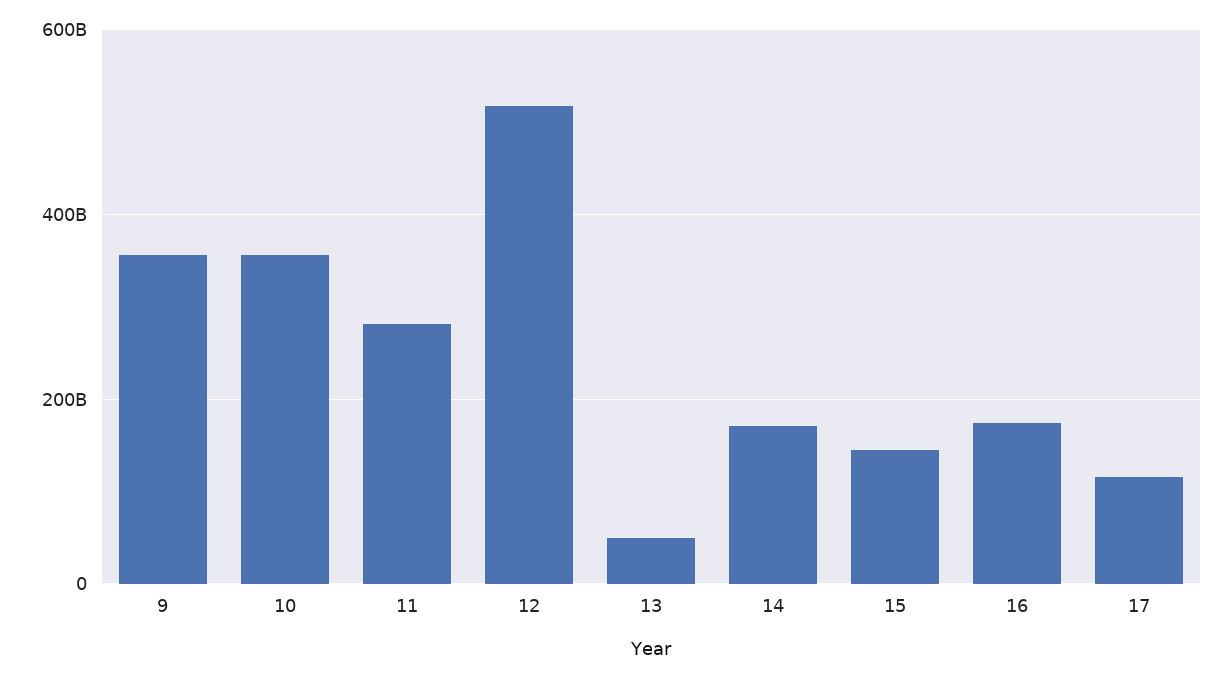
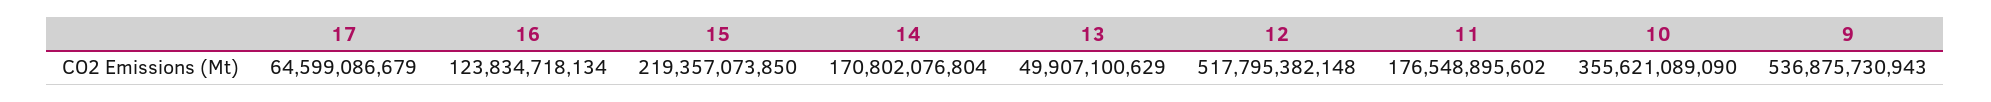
9: 360000000000 -> 536875730943
11: 280000000000 -> 176548895602
15: 140000000000 -> 219357073850
16: 180000000000 -> 123834718134
17: 120000000000 -> 64599086679

